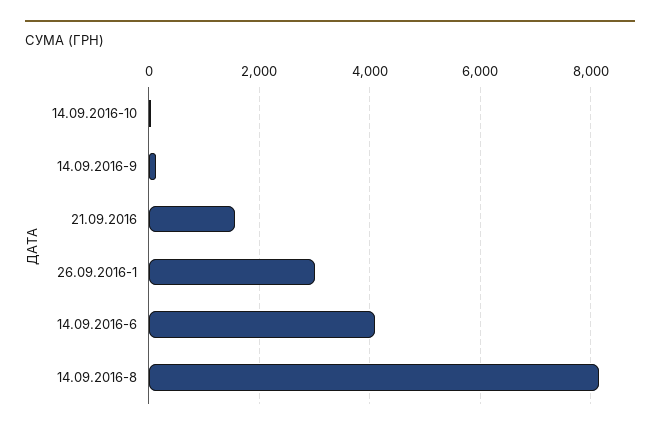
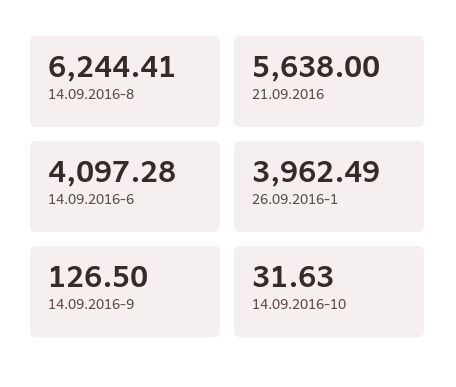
21.09.2016: 1600 -> 5638
26.09.2016-1: 3000 -> 3962.49
14.09.2016-8: 8200 -> 6244.41

